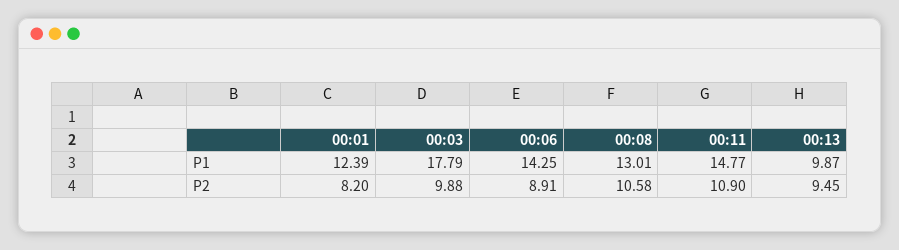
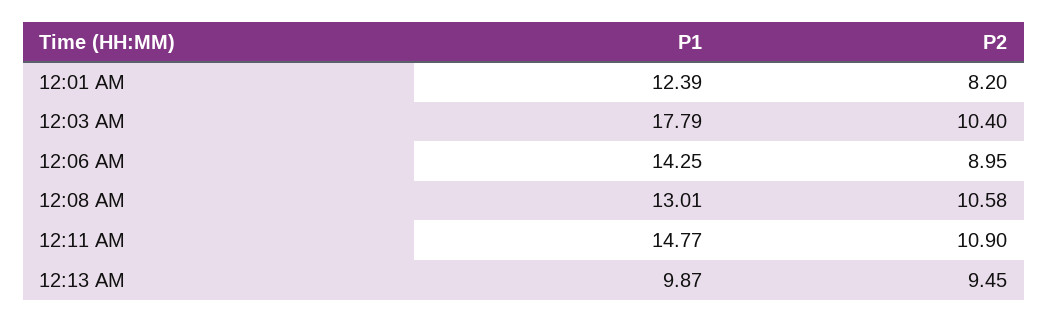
00:03, P2: 9.88 -> 10.4
00:06, P2: 8.91 -> 8.95

